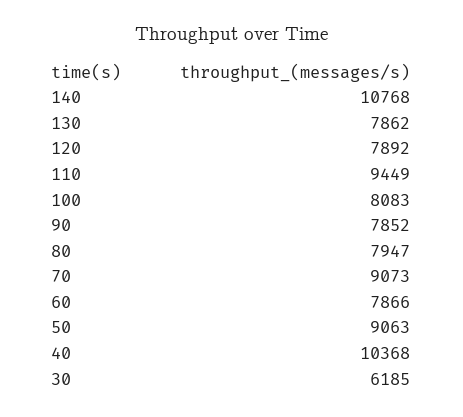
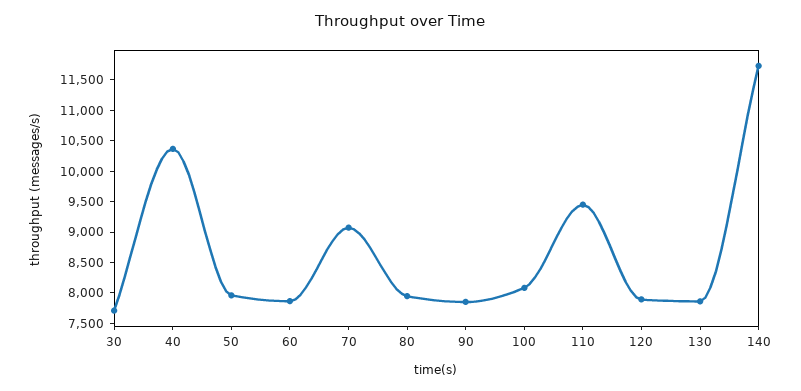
140: 10768 -> 11750
50: 9063 -> 8000
30: 6185 -> 7750

